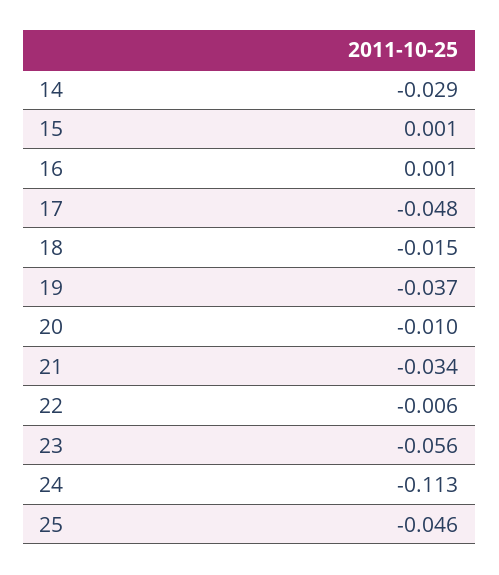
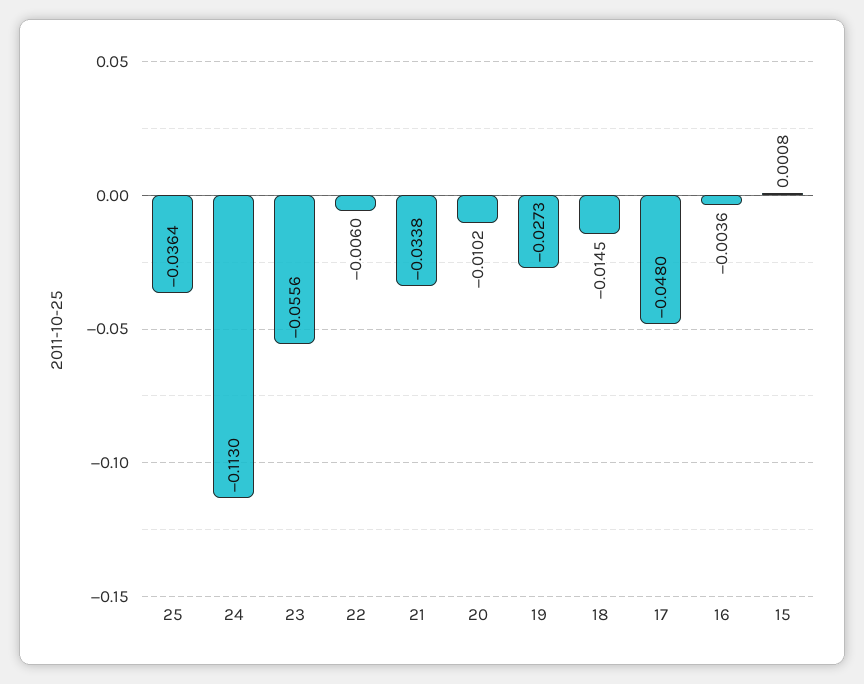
14: -0.029 -> none
16: 0.001 -> -0.0036
19: -0.037 -> -0.0273
25: -0.046 -> -0.0364

